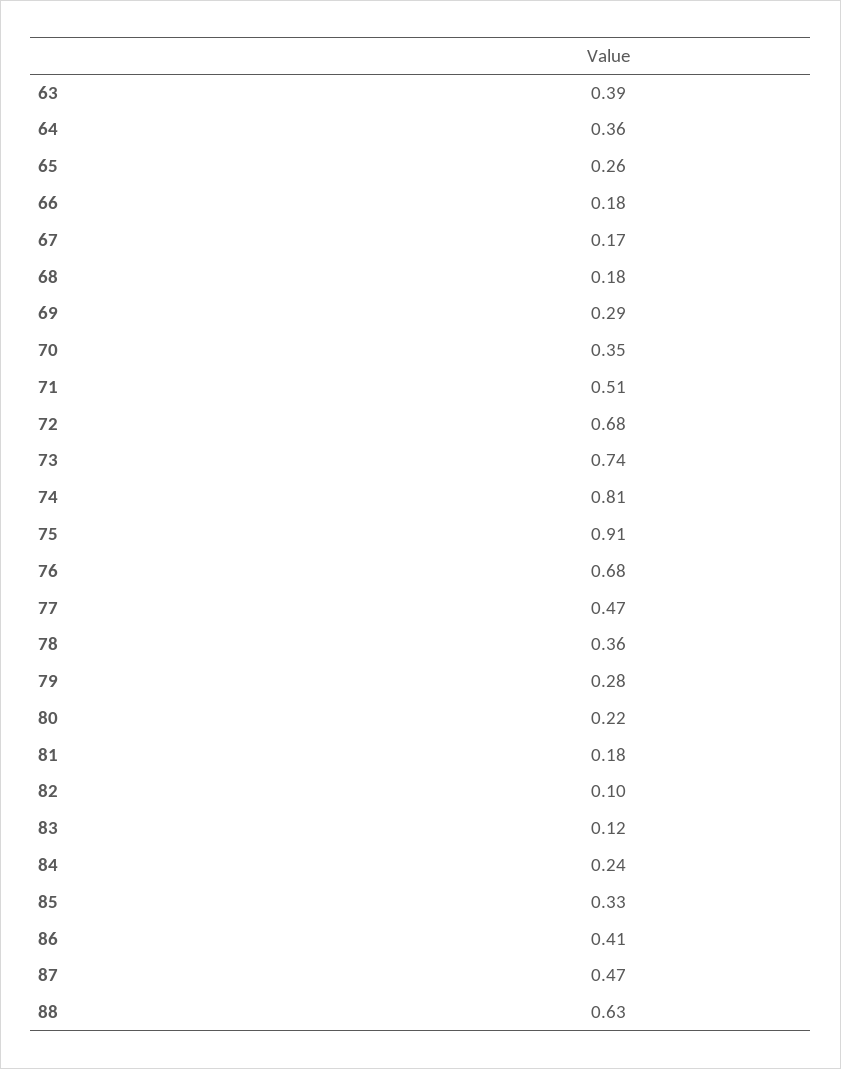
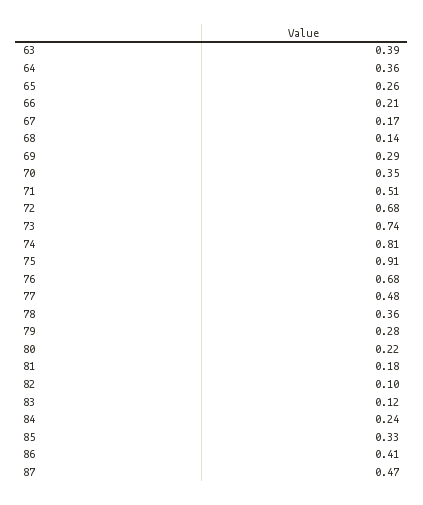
66: 0.18 -> 0.21
68: 0.18 -> 0.14
77: 0.47 -> 0.48
88: 0.63 -> none

